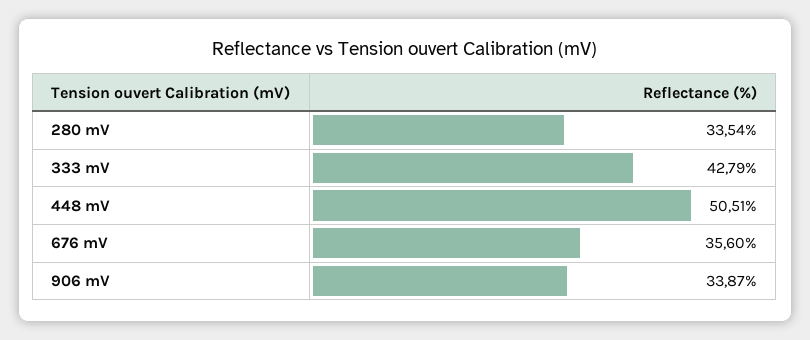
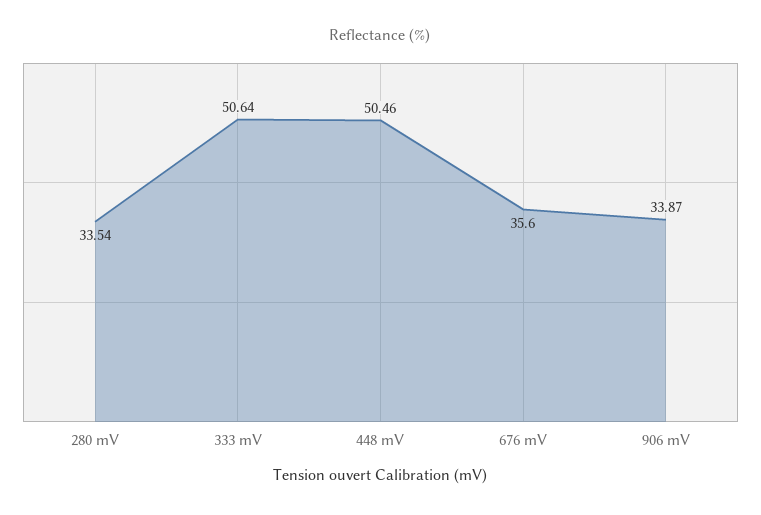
333 mV: 42.79 -> 50.64
448 mV: 50.51 -> 50.46

